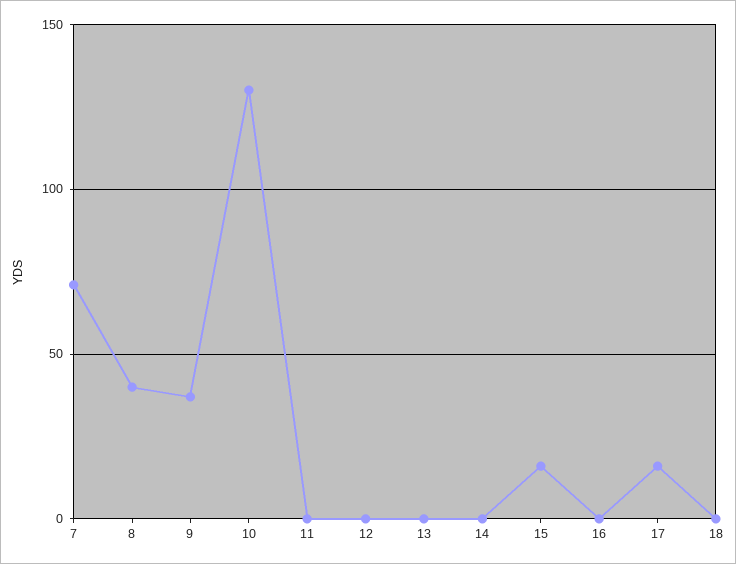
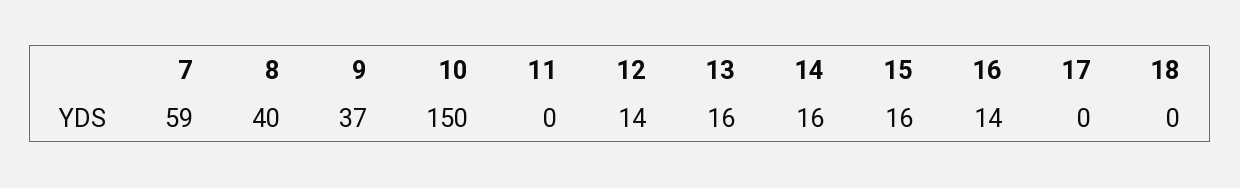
7: 70 -> 59
10: 130 -> 150
12: 0 -> 14
13: 0 -> 16
14: 0 -> 16
16: 0 -> 14
17: 15 -> 0

